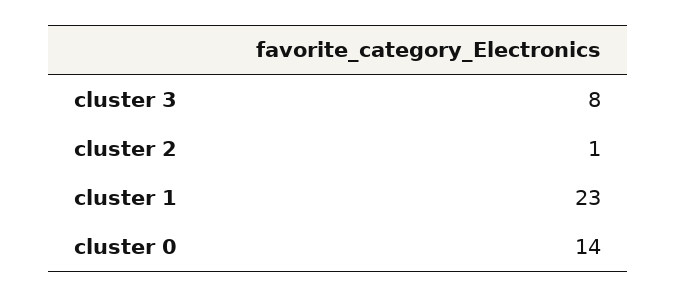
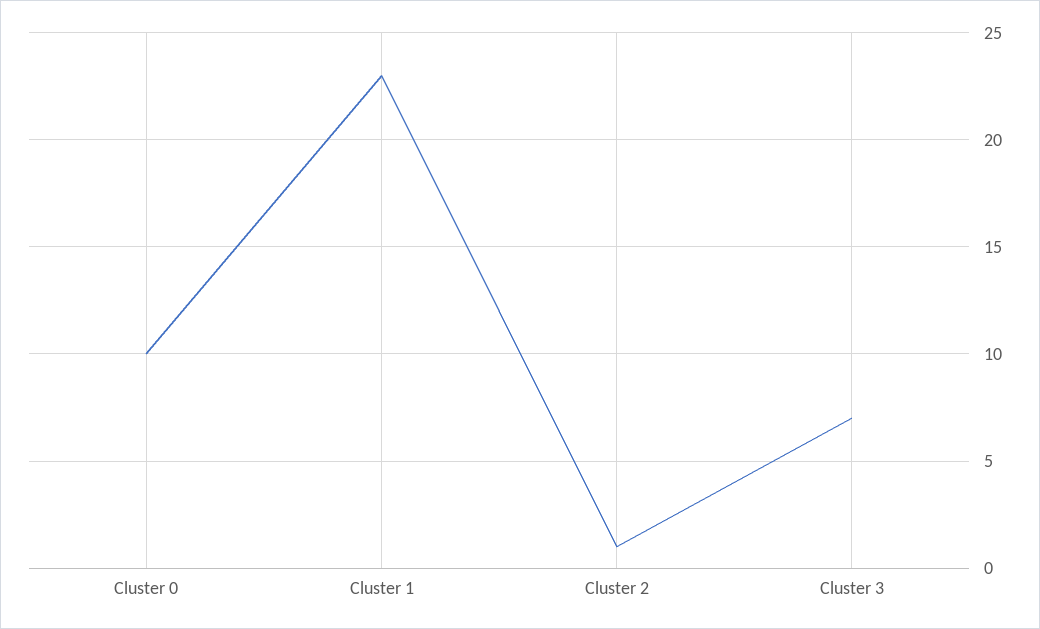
cluster 3: 8 -> 7
cluster 0: 14 -> 10

